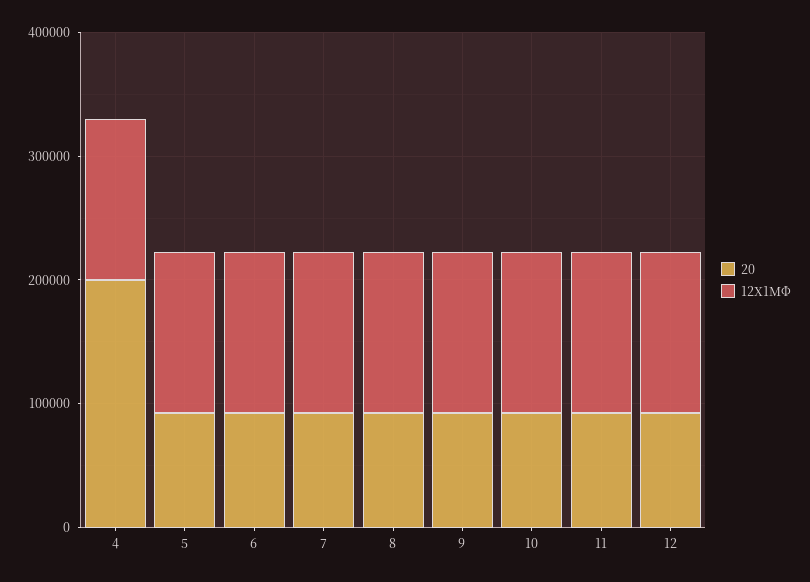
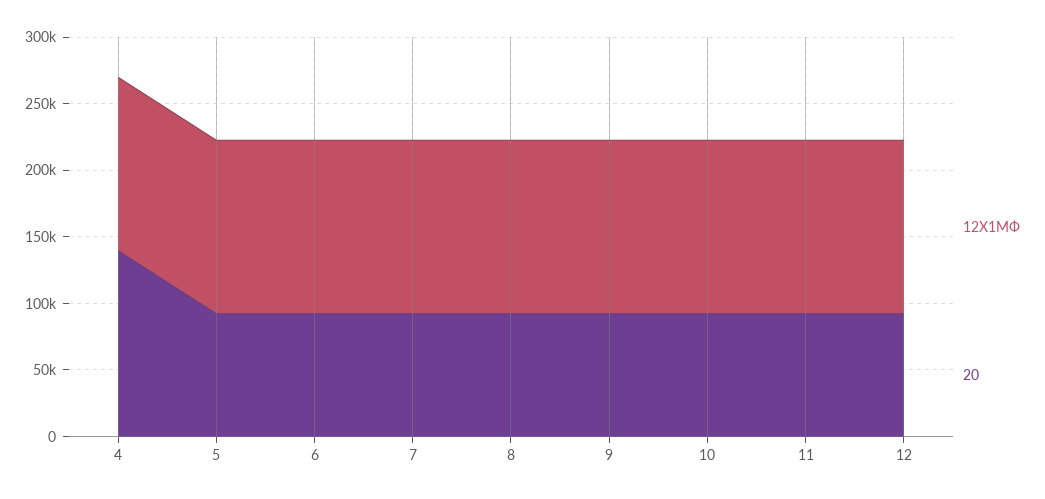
20, 4: 200000 -> 140000

